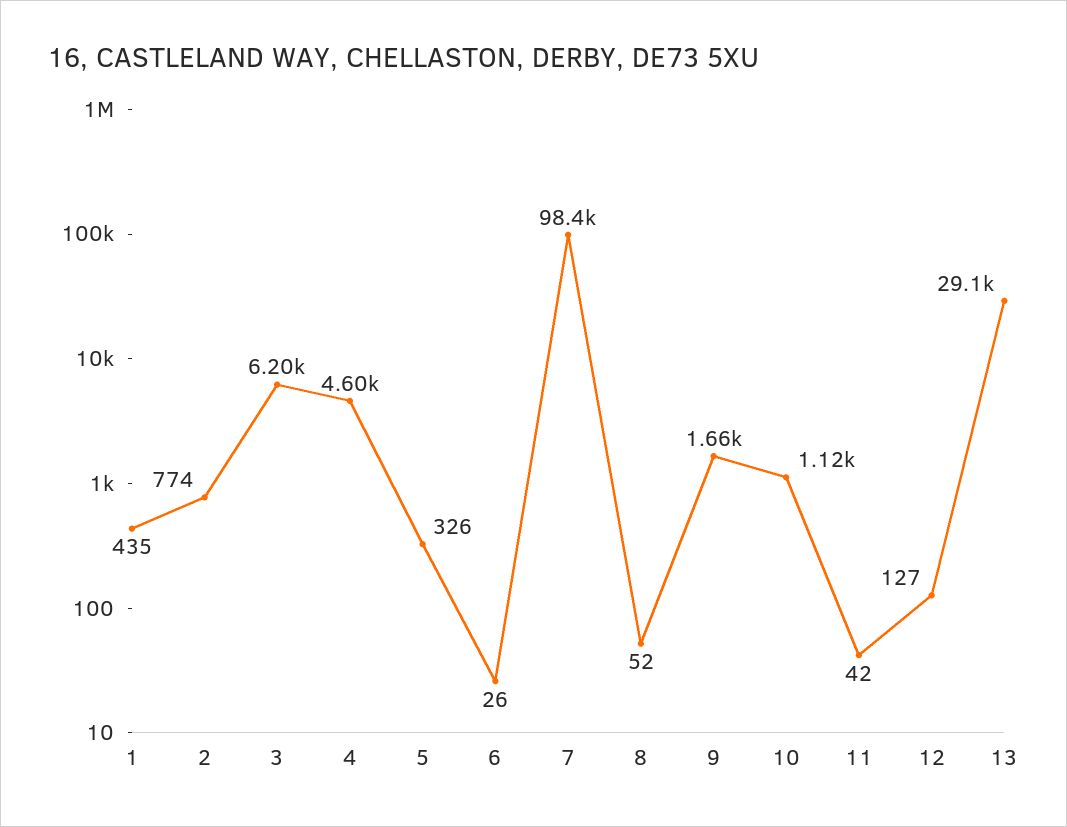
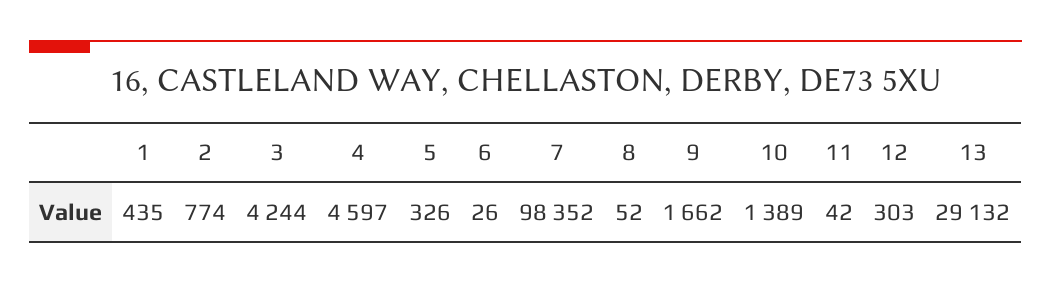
3: 6200 -> 4244
10: 1120 -> 1389
12: 127 -> 303

